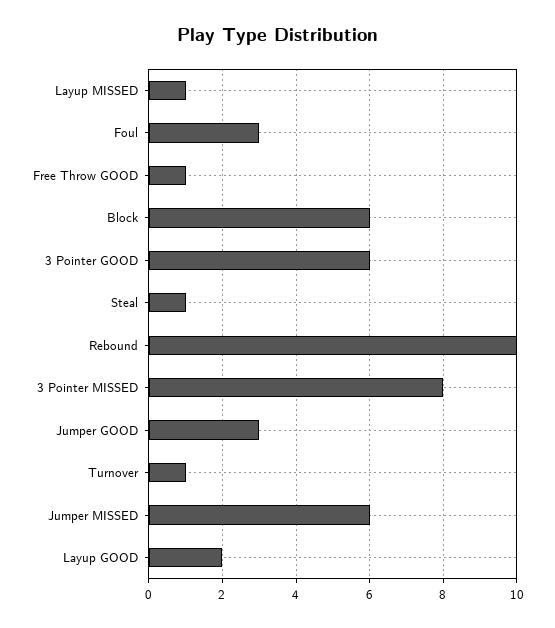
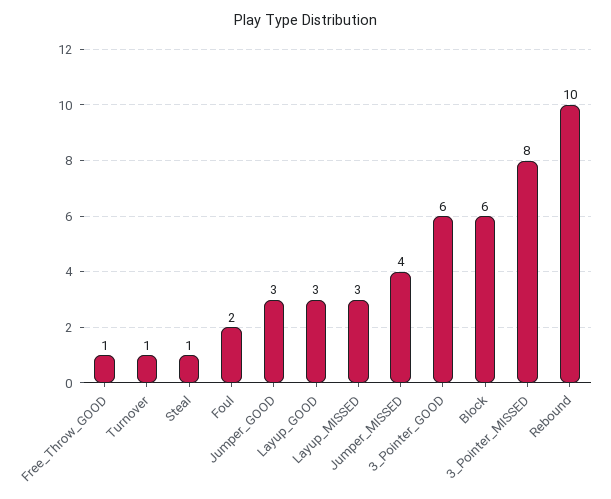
Layup MISSED: 1 -> 3
Foul: 3 -> 2
Jumper MISSED: 6 -> 4
Layup GOOD: 2 -> 3

